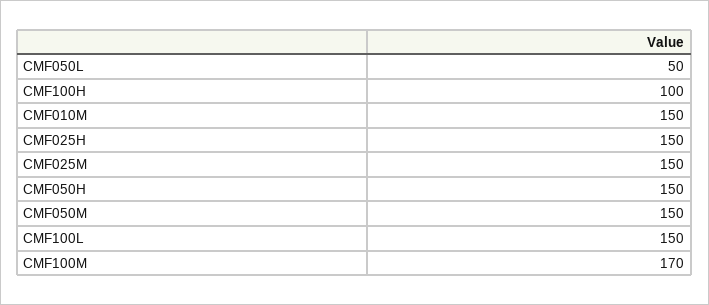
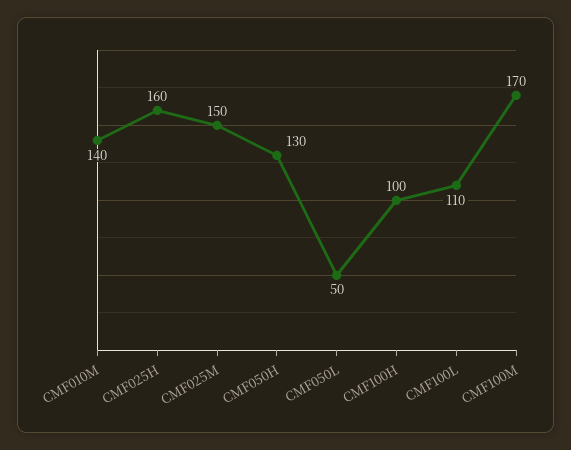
CMF010M: 150 -> 140
CMF025H: 150 -> 160
CMF050H: 150 -> 130
CMF050M: 150 -> none
CMF100L: 150 -> 110

